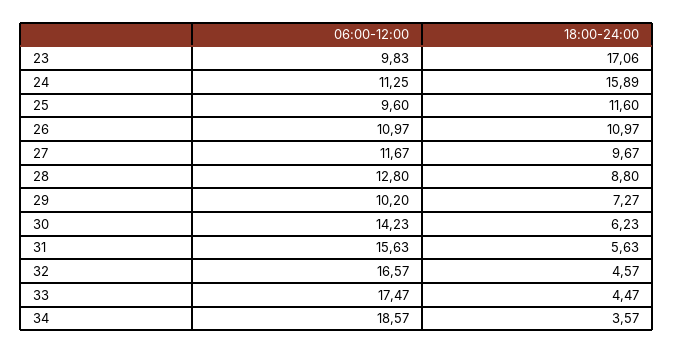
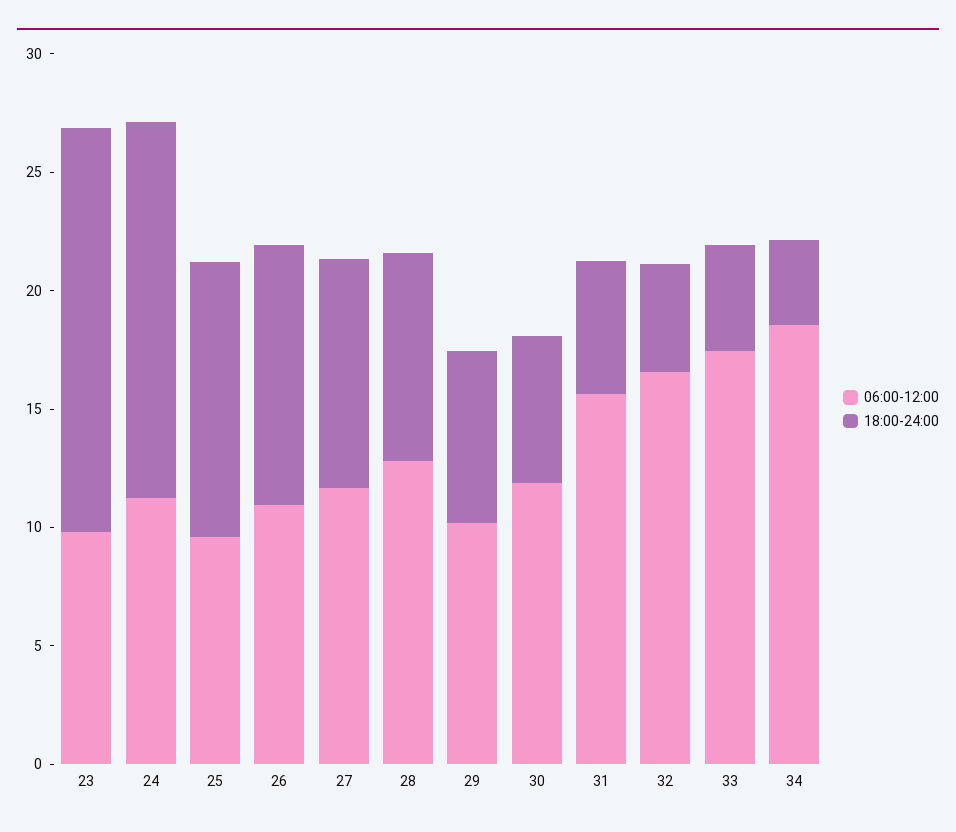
06:00-12:00, 30: 14.23 -> 12

